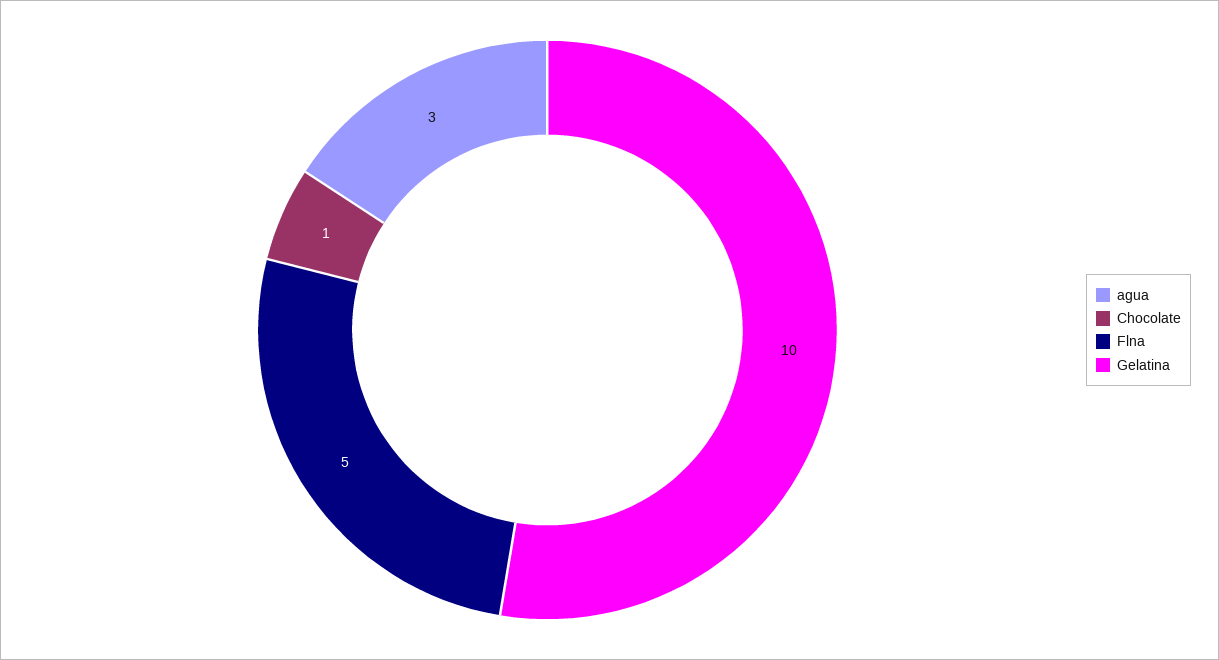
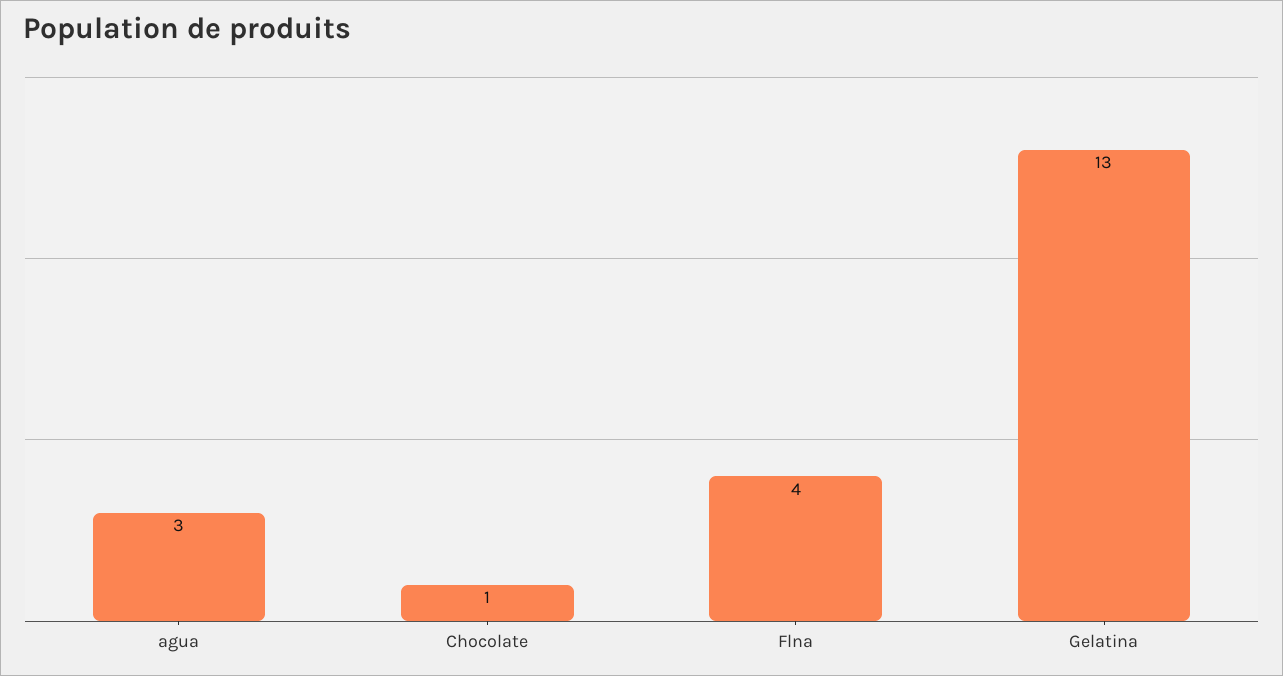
Flna: 5 -> 4
Gelatina: 10 -> 13

